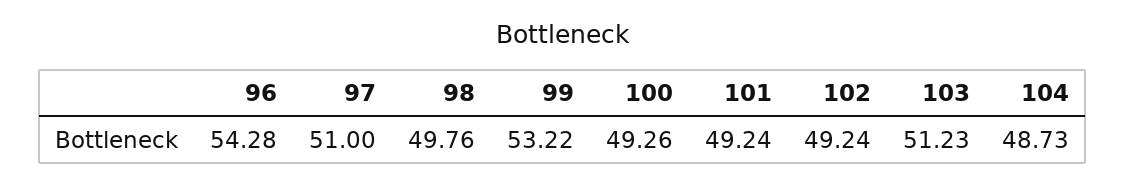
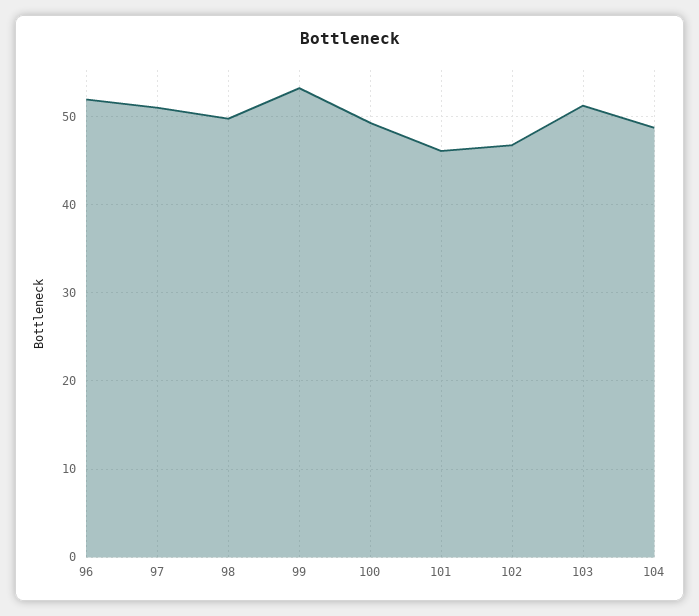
96: 54.28 -> 52
101: 49.24 -> 46
102: 49.24 -> 47

